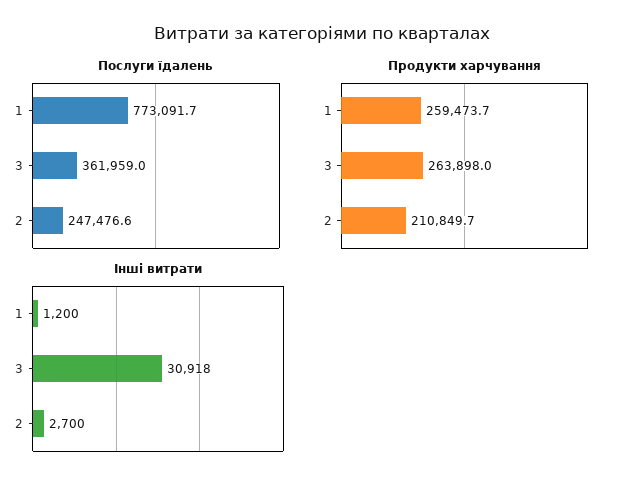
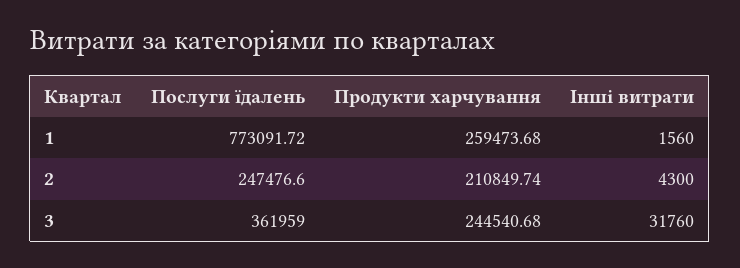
Продукти харчування, 3: 263898 -> 244540.68
Інші витрати, 1: 1200 -> 1560
Інші витрати, 3: 30918 -> 31760
Інші витрати, 2: 2700 -> 4300

